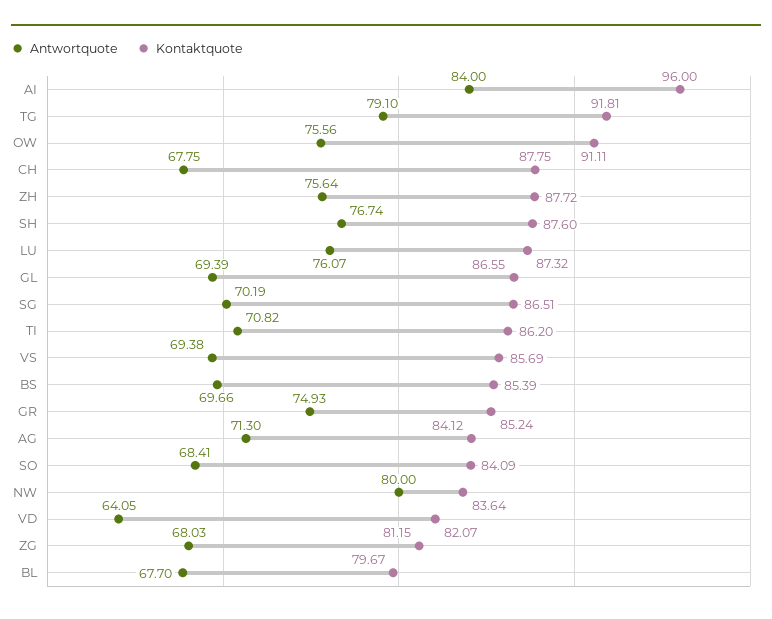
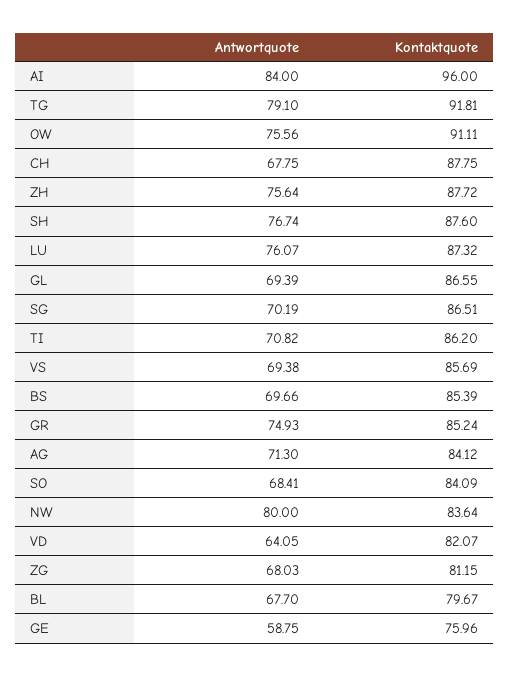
Antwortquote, GE: none -> 58.75
Kontaktquote, GE: none -> 75.96

